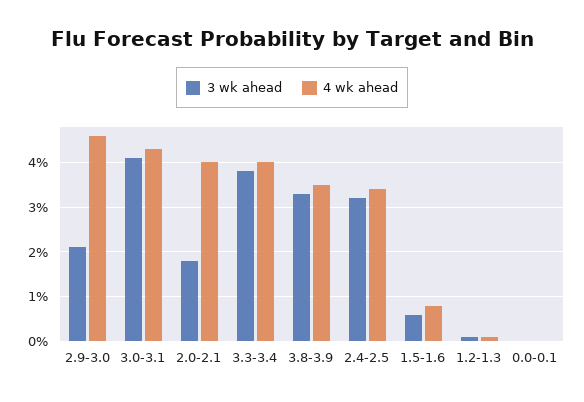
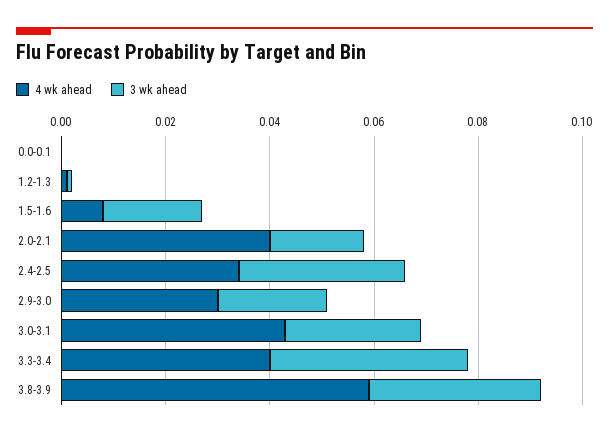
4 wk ahead, 2.9-3.0: 0.045 -> 0.03
3 wk ahead, 3.0-3.1: 0.04 -> 0.025
4 wk ahead, 3.8-3.9: 0.035 -> 0.06
3 wk ahead, 1.5-1.6: 0.005 -> 0.02

